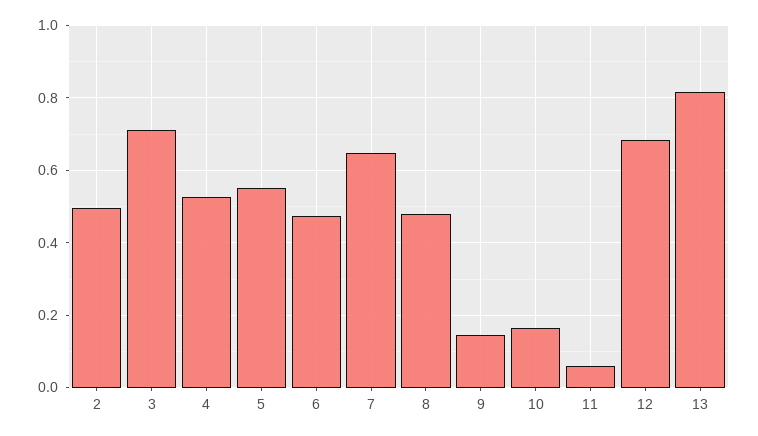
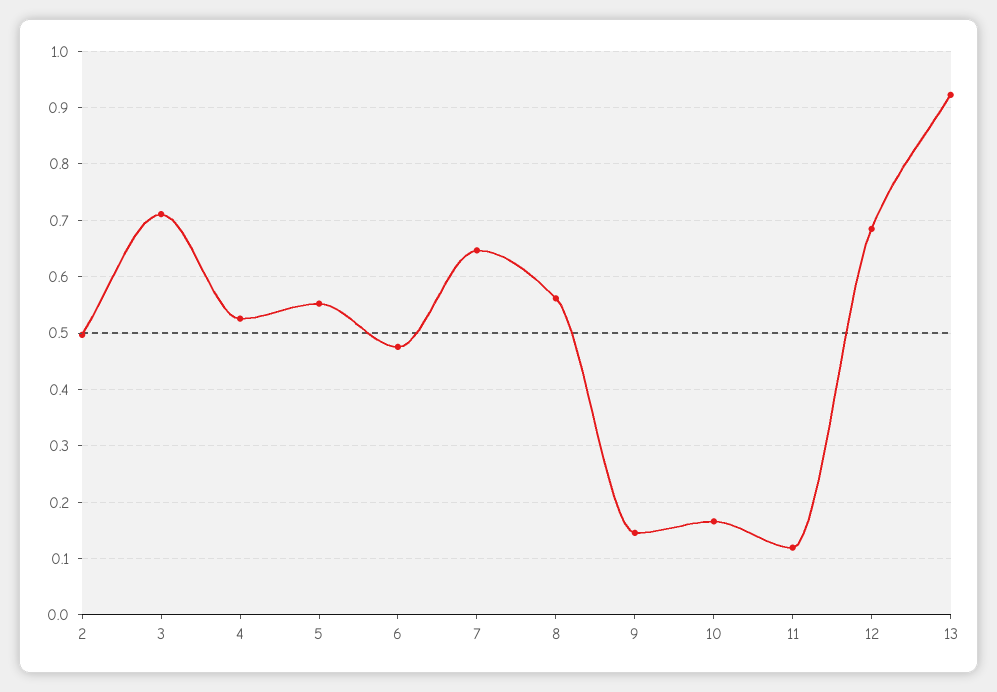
8: 0.48 -> 0.56
11: 0.06 -> 0.12
13: 0.82 -> 0.92

